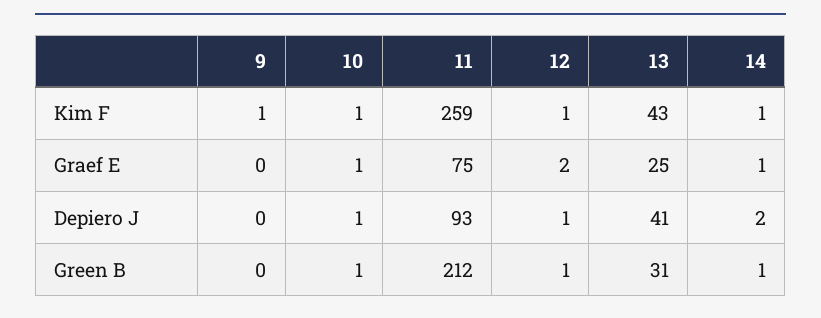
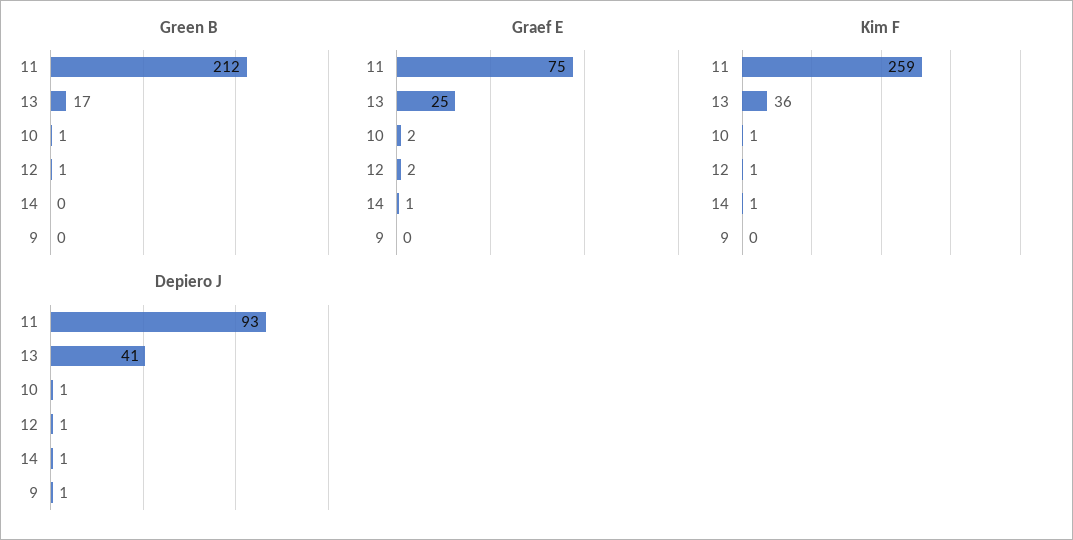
Kim F, 9: 1 -> 0
Kim F, 13: 43 -> 36
Graef E, 10: 1 -> 2
Depiero J, 9: 0 -> 1
Depiero J, 14: 2 -> 1
Green B, 13: 31 -> 17
Green B, 14: 1 -> 0

